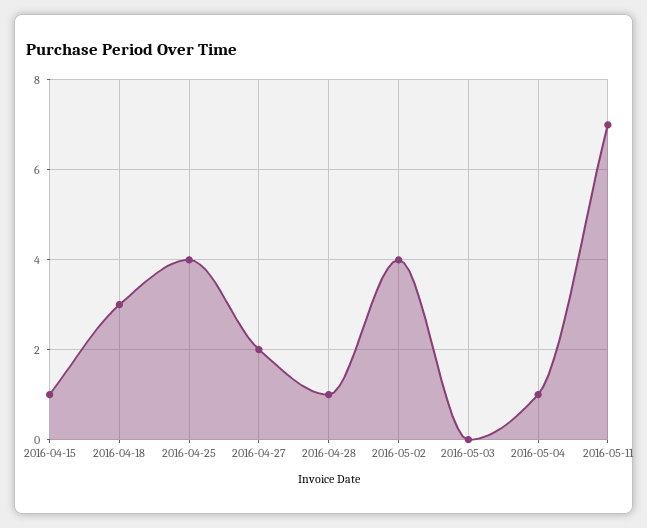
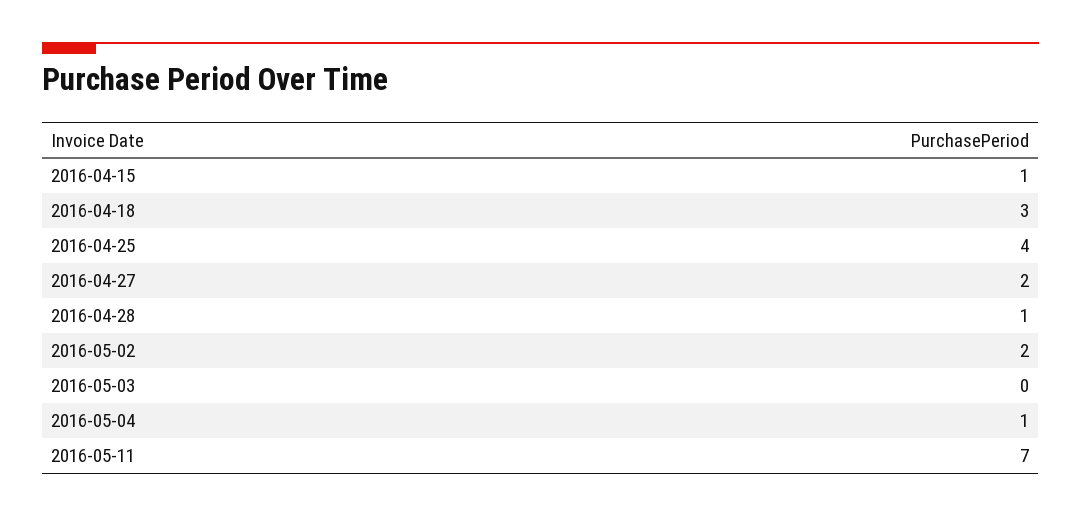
2016-05-02: 4 -> 2

